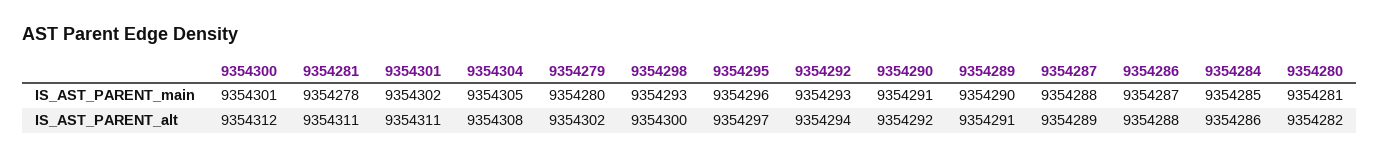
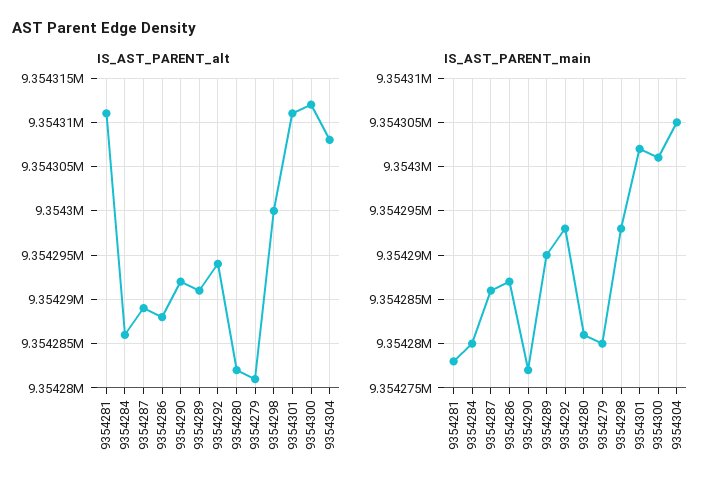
IS_AST_PARENT_main, 9354295: 9354296 -> none
IS_AST_PARENT_main, 9354290: 9354291 -> 9354277
IS_AST_PARENT_main, 9354287: 9354288 -> 9354286
IS_AST_PARENT_main, 9354284: 9354285 -> 9354280
IS_AST_PARENT_alt, 9354279: 9354302 -> 9354281
IS_AST_PARENT_alt, 9354295: 9354297 -> none

